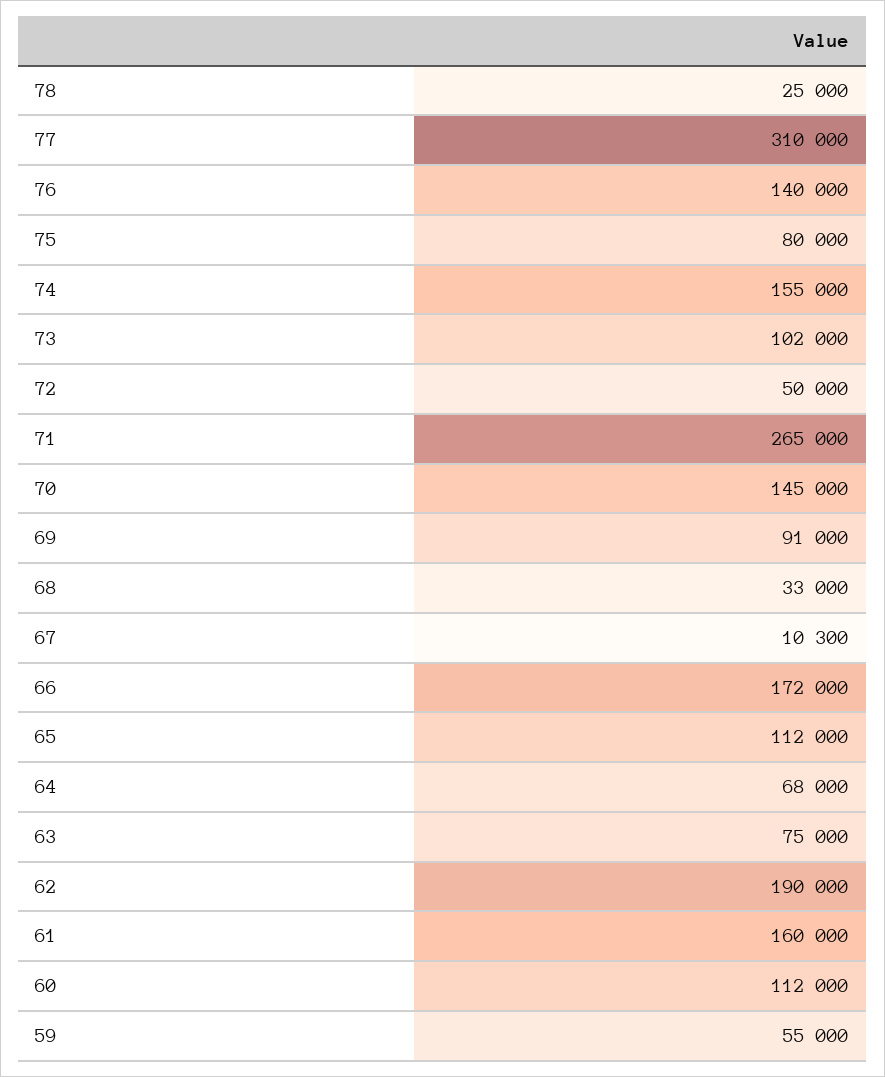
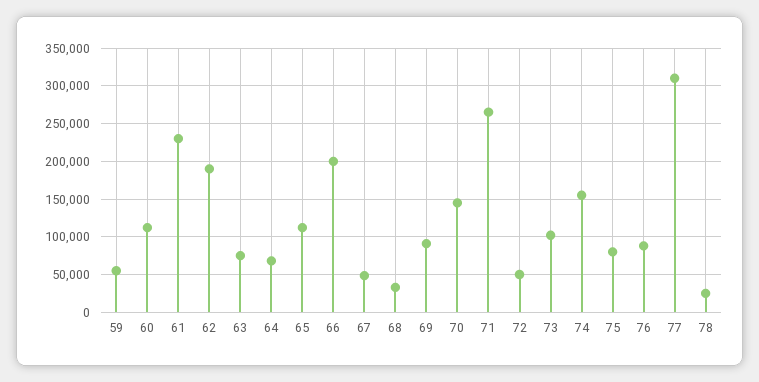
76: 140000 -> 90000
67: 10300 -> 50000
66: 172000 -> 200000
61: 160000 -> 230000

